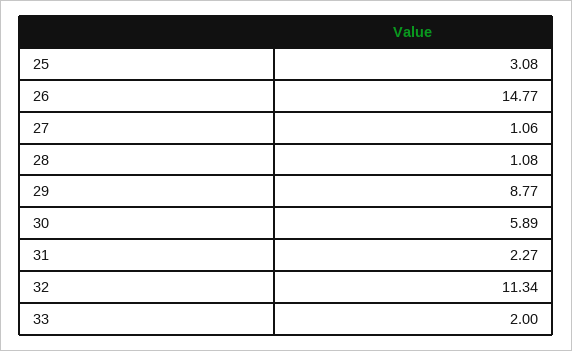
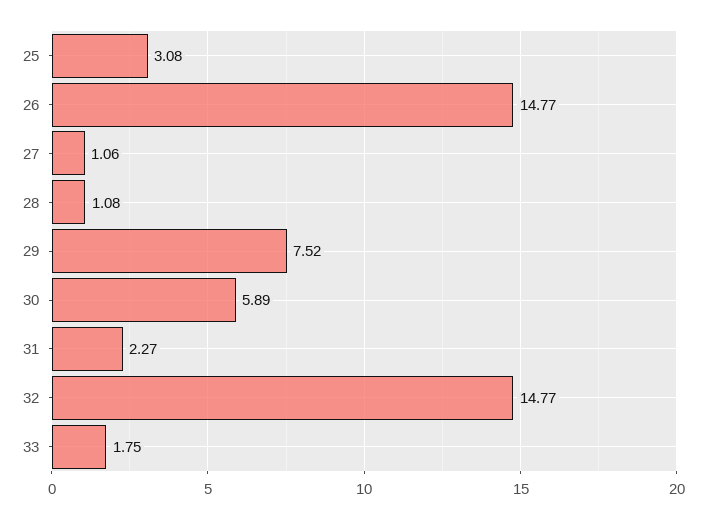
29: 8.77 -> 7.52
32: 11.34 -> 14.77
33: 2 -> 1.75

